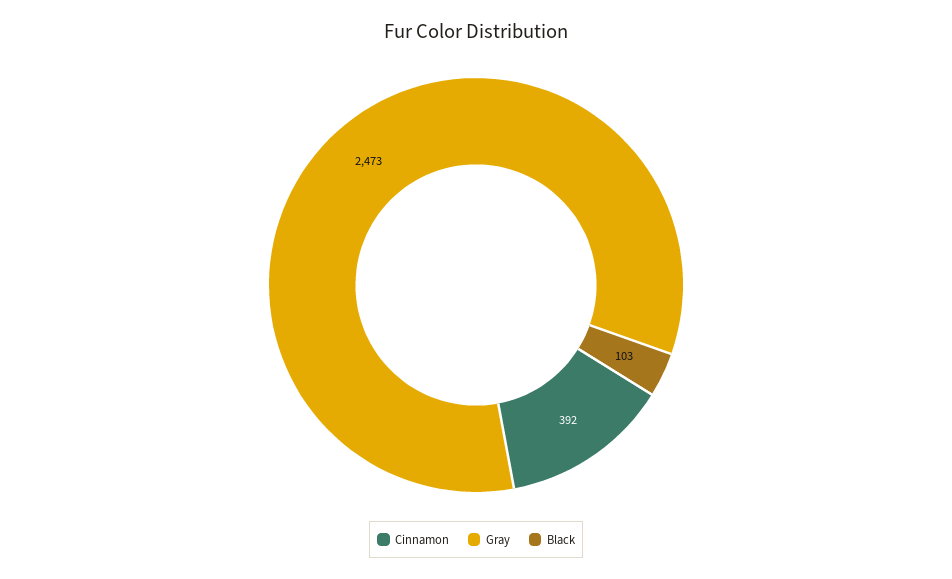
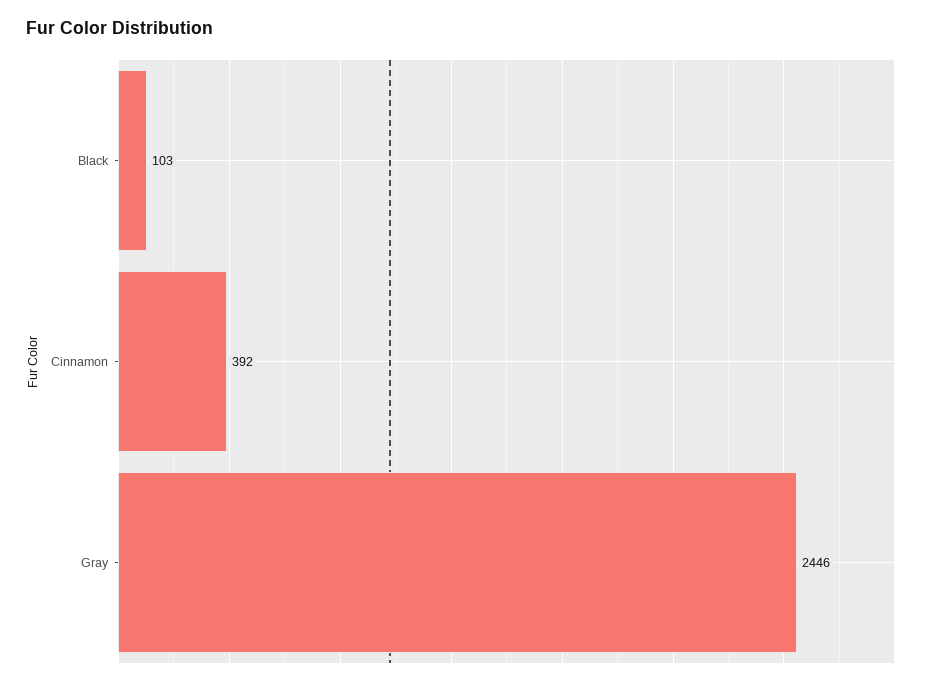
Gray: 2473 -> 2446

